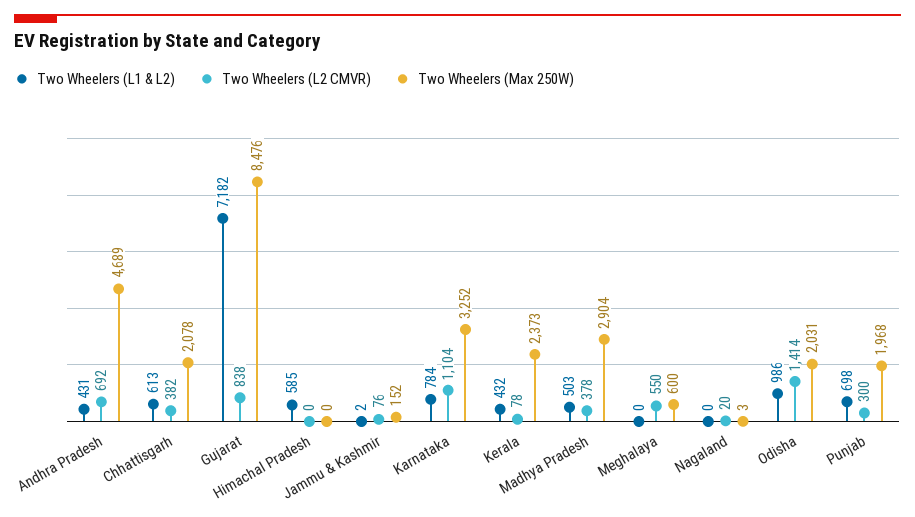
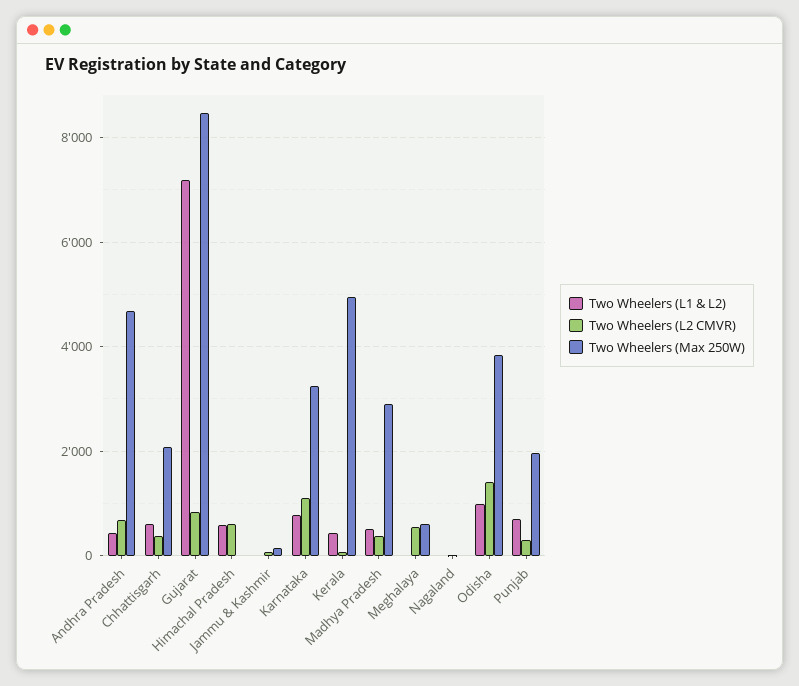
Two Wheelers (L2 CMVR), Himachal Pradesh: 0 -> 600
Two Wheelers (Max 250W), Kerala: 2373 -> 5000
Two Wheelers (Max 250W), Odisha: 2031 -> 3800

